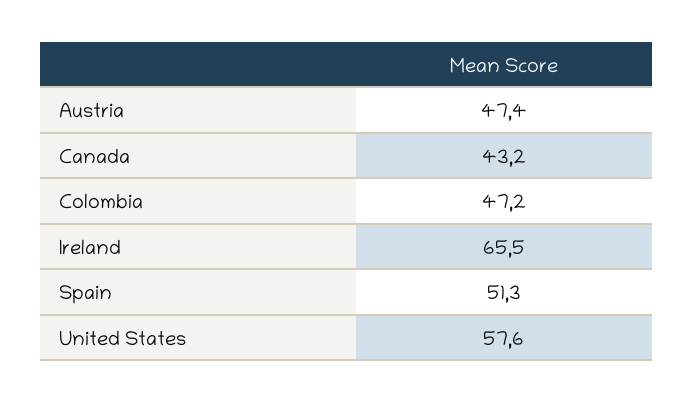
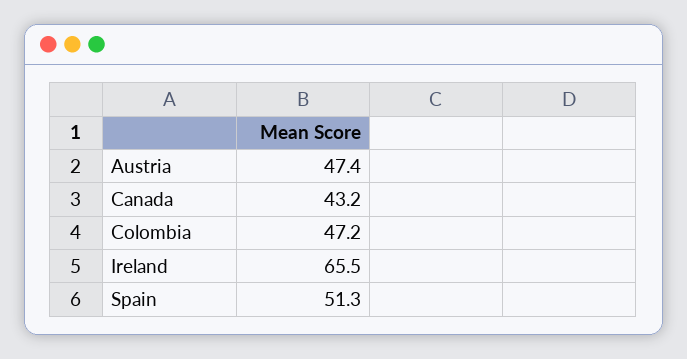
United States: 57.6 -> none

